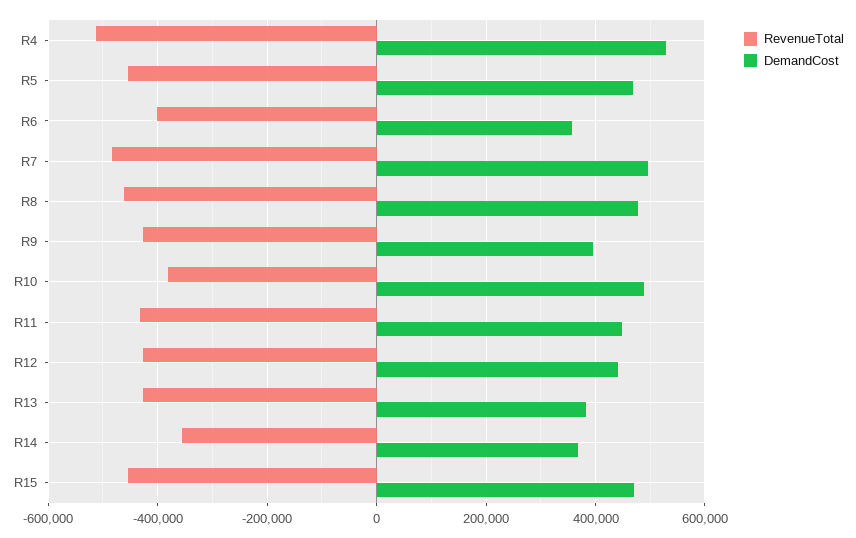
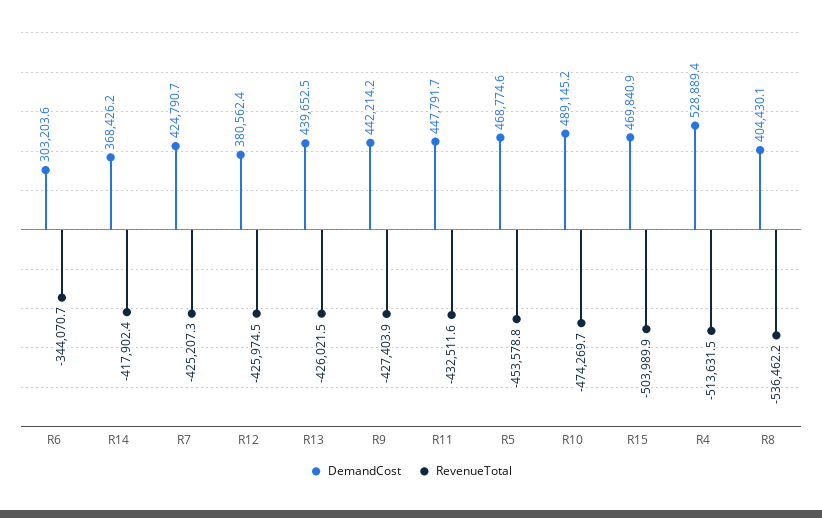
RevenueTotal, R6: -400000 -> -344070.7
DemandCost, R6: 360000 -> 303203.6
RevenueTotal, R7: -480000 -> -425207.3
DemandCost, R7: 500000 -> 424790.7
RevenueTotal, R8: -460000 -> -536462.2
DemandCost, R8: 480000 -> 404430.1
DemandCost, R9: 400000 -> 442214.2
RevenueTotal, R10: -380000 -> -474269.7
DemandCost, R12: 440000 -> 380562.4
DemandCost, R13: 380000 -> 439652.5
RevenueTotal, R14: -360000 -> -417902.4
RevenueTotal, R15: -460000 -> -503989.9

